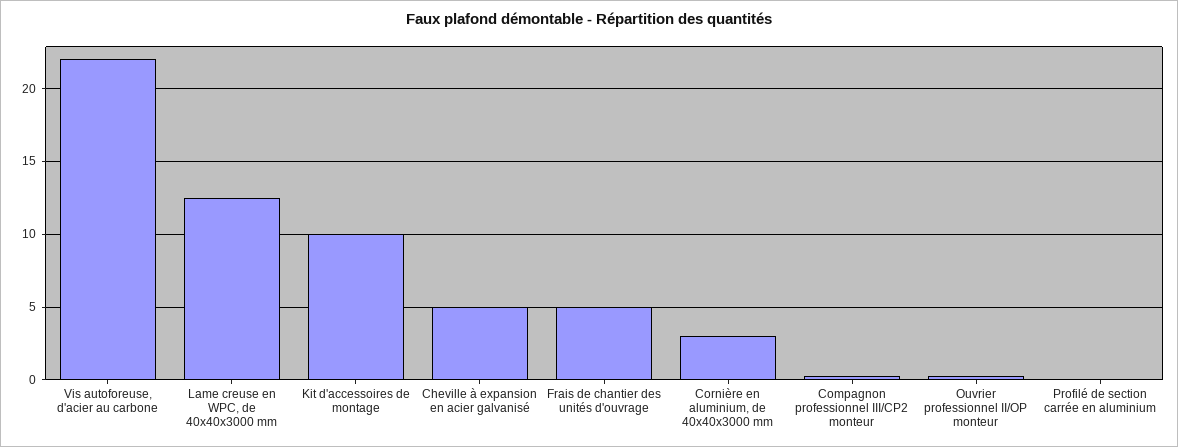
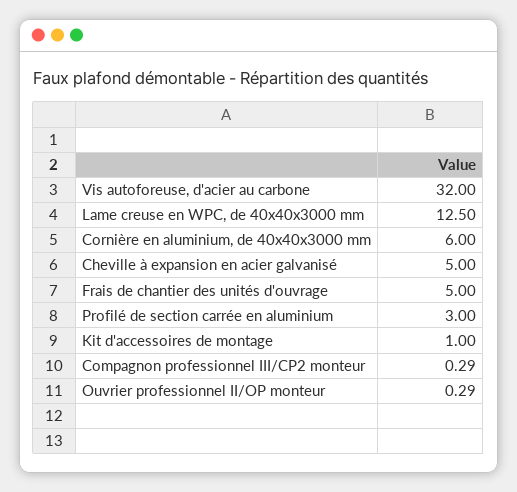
Vis autoforeuse, d'acier au carbone: 22 -> 32
Kit d'accessoires de montage: 10 -> 1
Cornière en aluminium, de 40x40x3000 mm: 3 -> 6
Profilé de section carrée en aluminium: 0 -> 3

